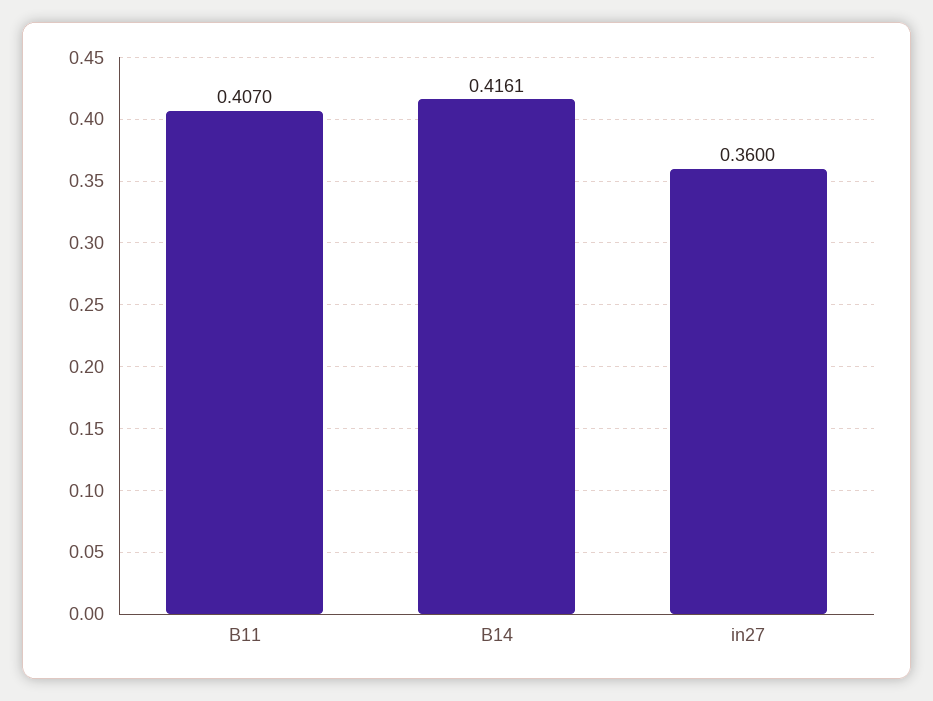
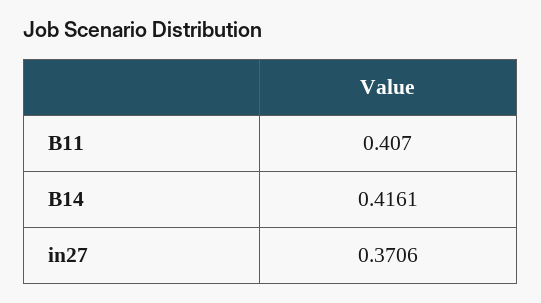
in27: 0.36 -> 0.3706

